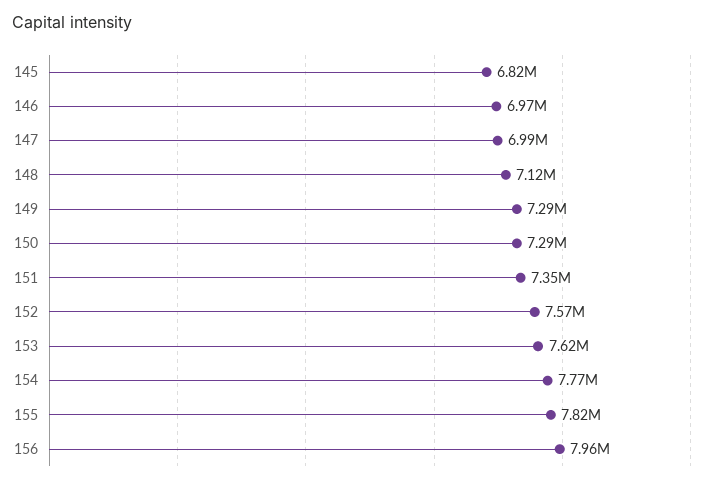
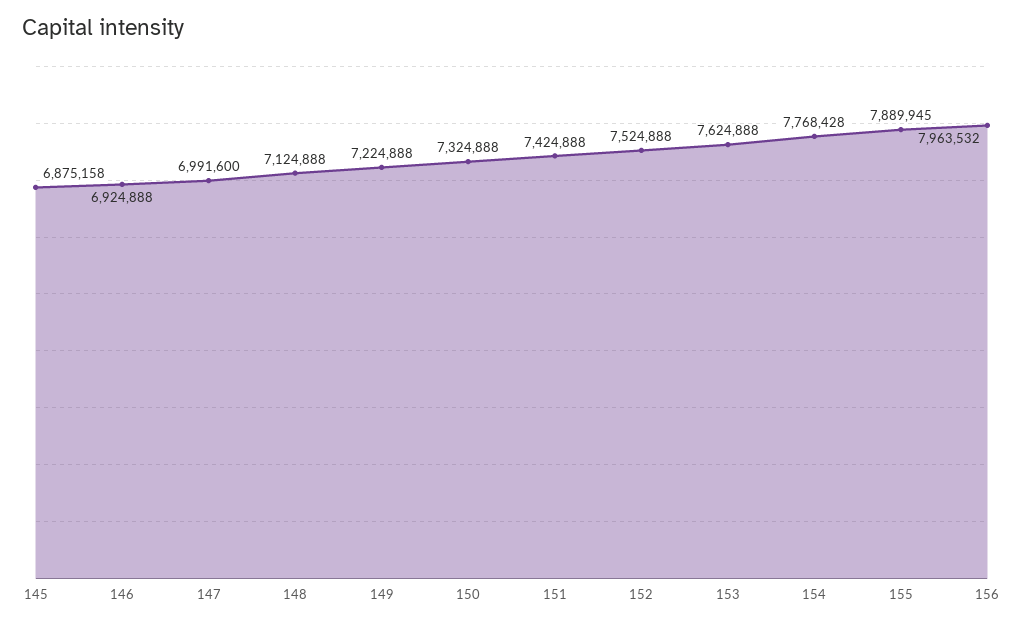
145: 6820000 -> 6875158
146: 6970000 -> 6924888
149: 7290000 -> 7224888
150: 7290000 -> 7324888
151: 7350000 -> 7424888
152: 7570000 -> 7524888
155: 7820000 -> 7889945

